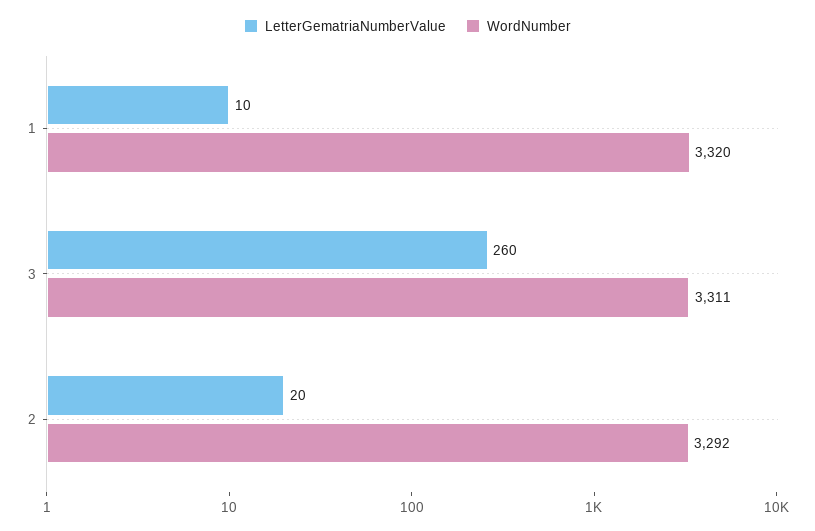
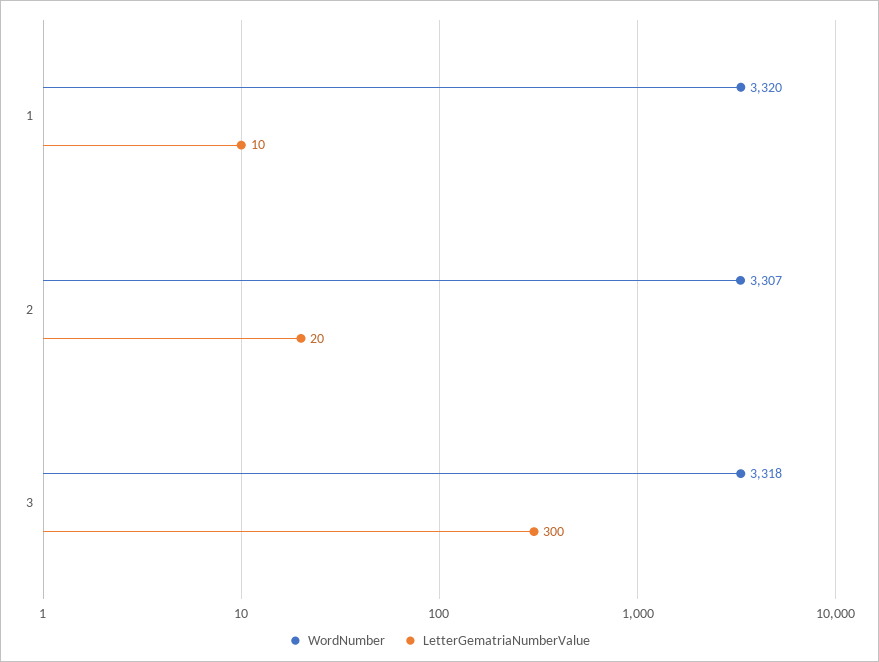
LetterGematriaNumberValue, 3: 260 -> 300
WordNumber, 3: 3311 -> 3318
WordNumber, 2: 3292 -> 3307

